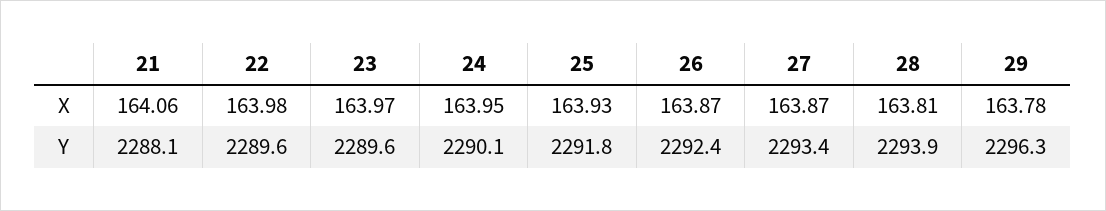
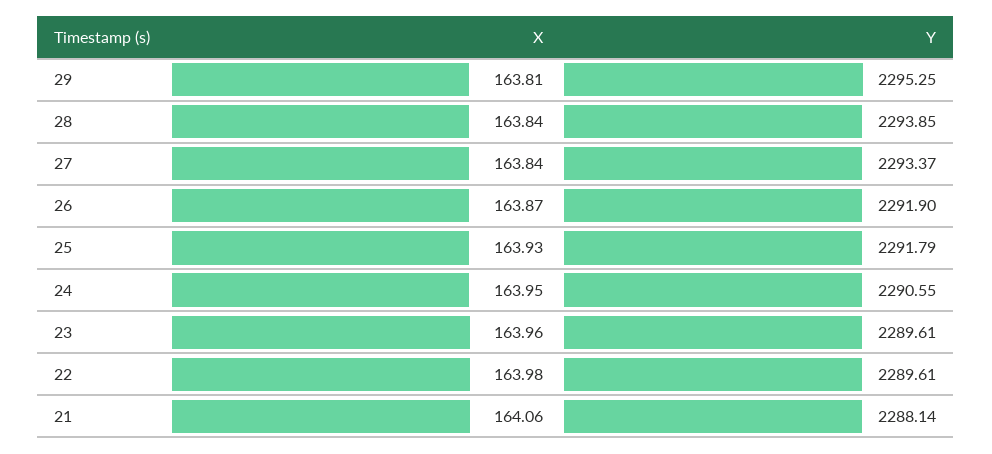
23, X: 163.97 -> 163.96
27, X: 163.87 -> 163.84
28, X: 163.81 -> 163.84
29, X: 163.78 -> 163.81
24, Y: 2290.1 -> 2290.55
26, Y: 2292.4 -> 2291.9
29, Y: 2296.3 -> 2295.25

